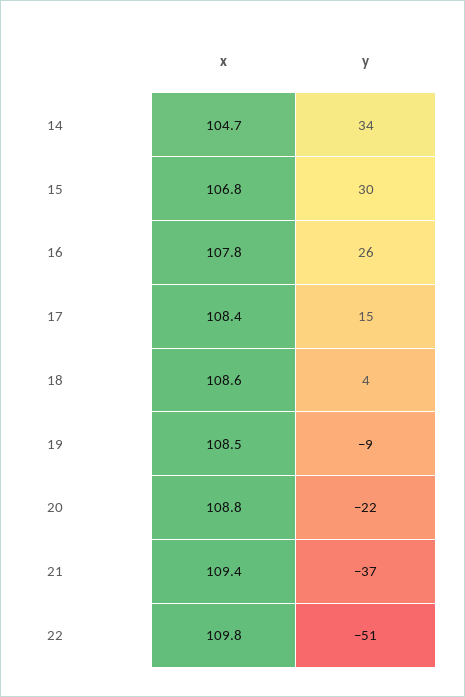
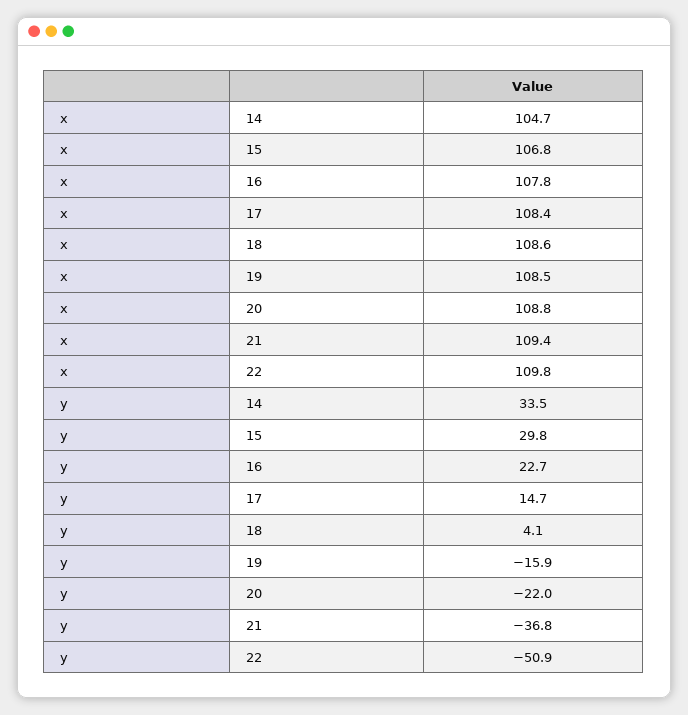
y, 16: 26 -> 22.7
y, 19: -9 -> -15.9

